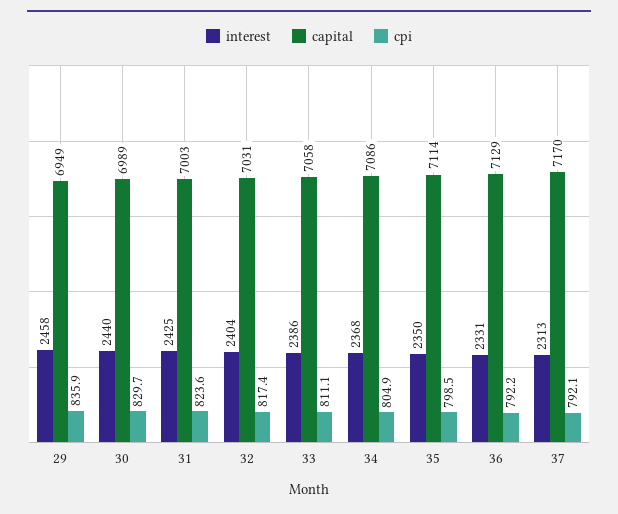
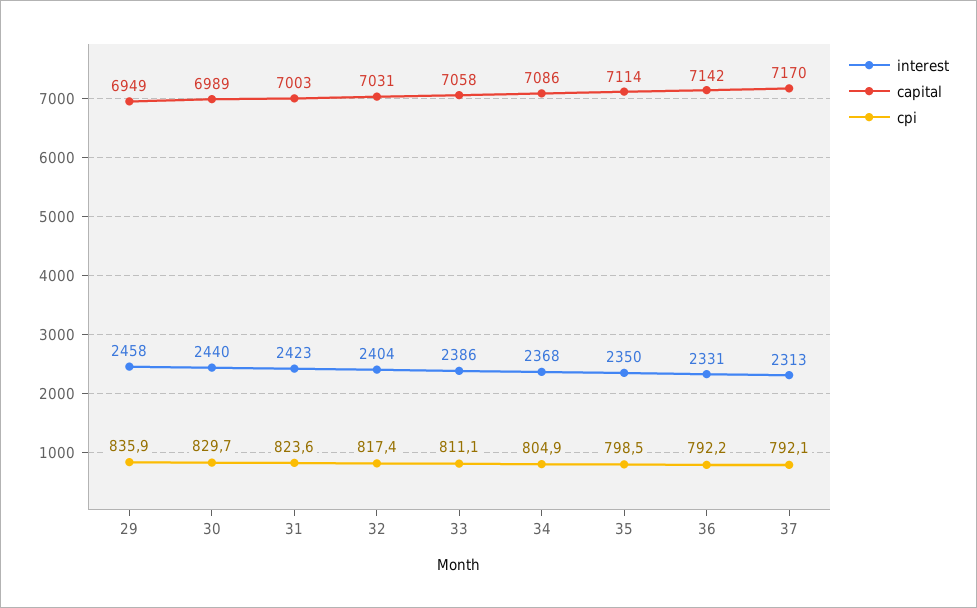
interest, 31: 2425 -> 2423
capital, 36: 7129 -> 7142

